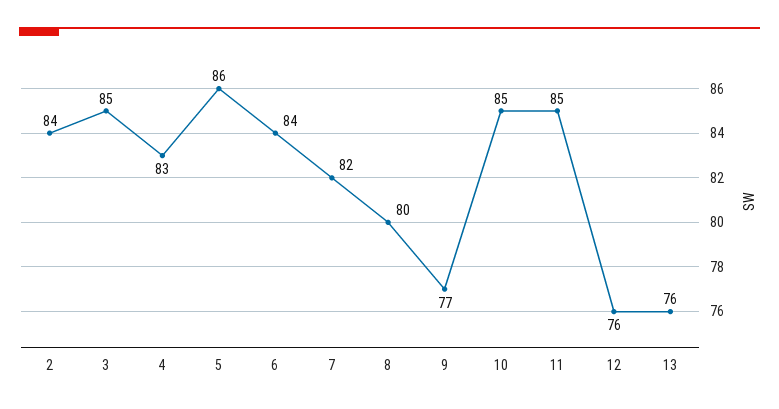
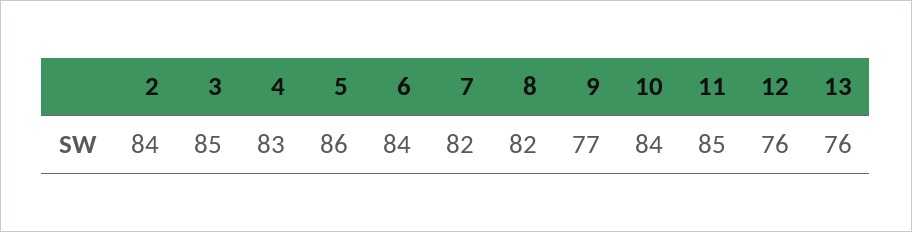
8: 80 -> 82
10: 85 -> 84

